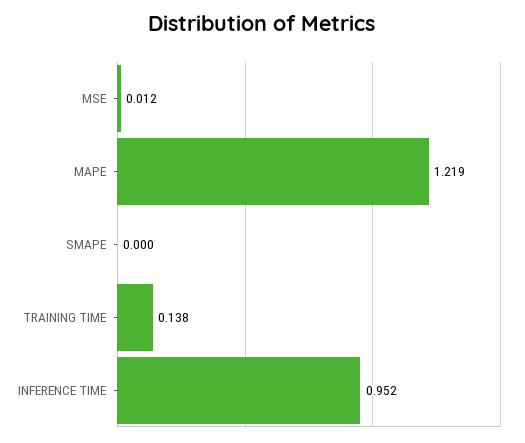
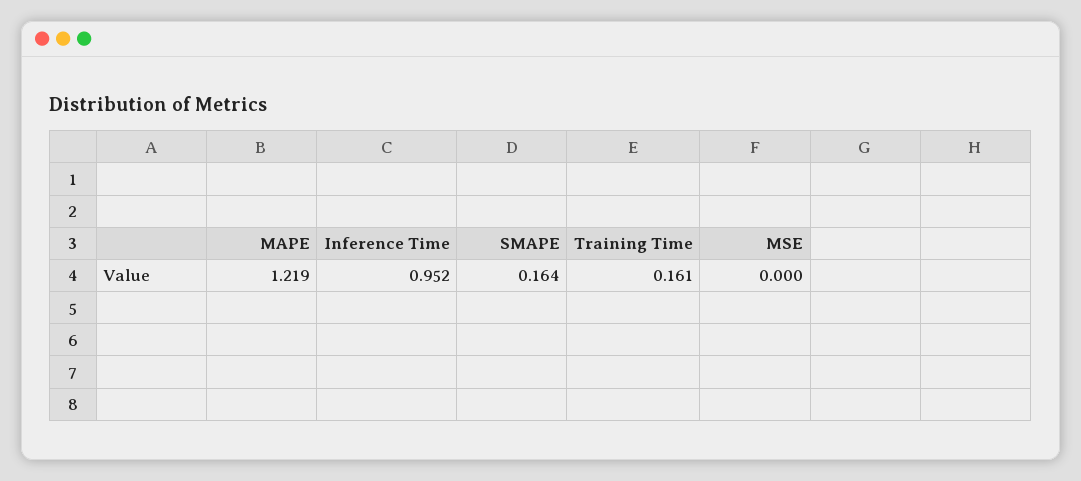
MSE: 0.012 -> 0
SMAPE: 0 -> 0.164
TRAINING TIME: 0.138 -> 0.161

